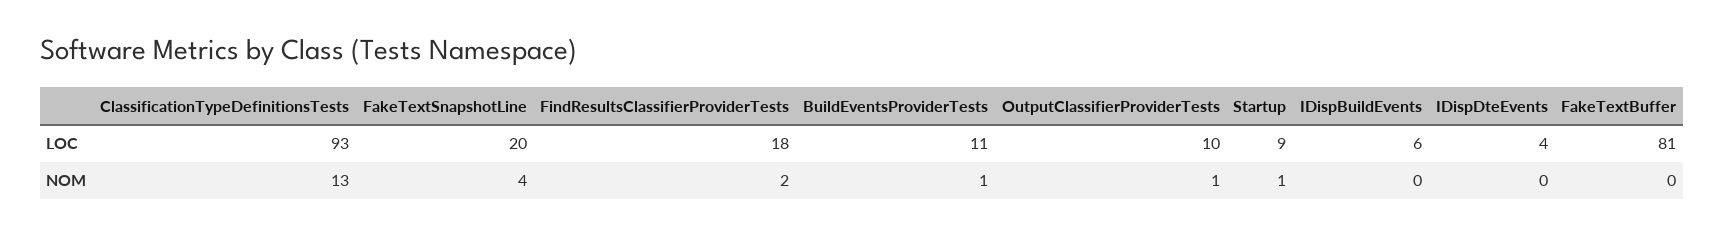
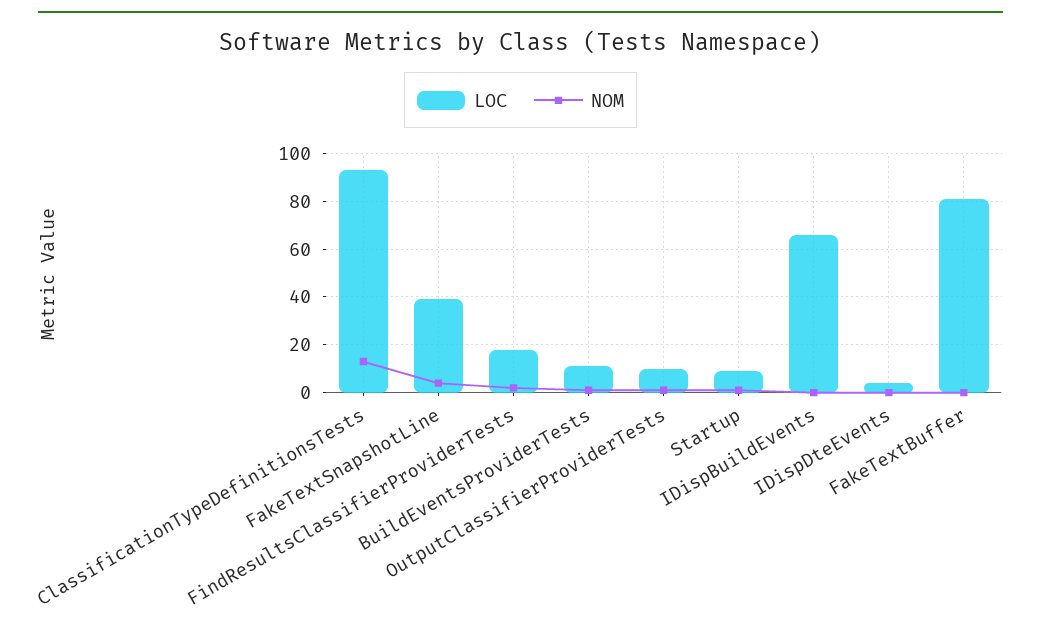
LOC, FakeTextSnapshotLine: 20 -> 40
LOC, IDispBuildEvents: 6 -> 65

